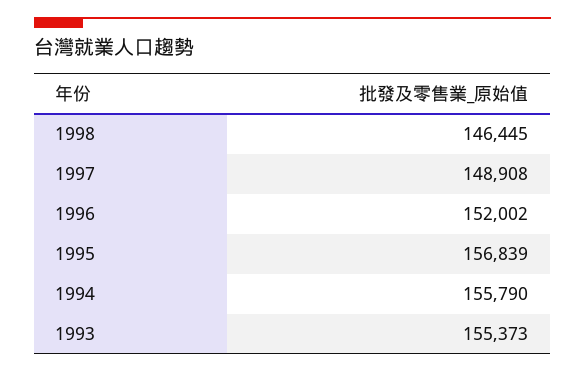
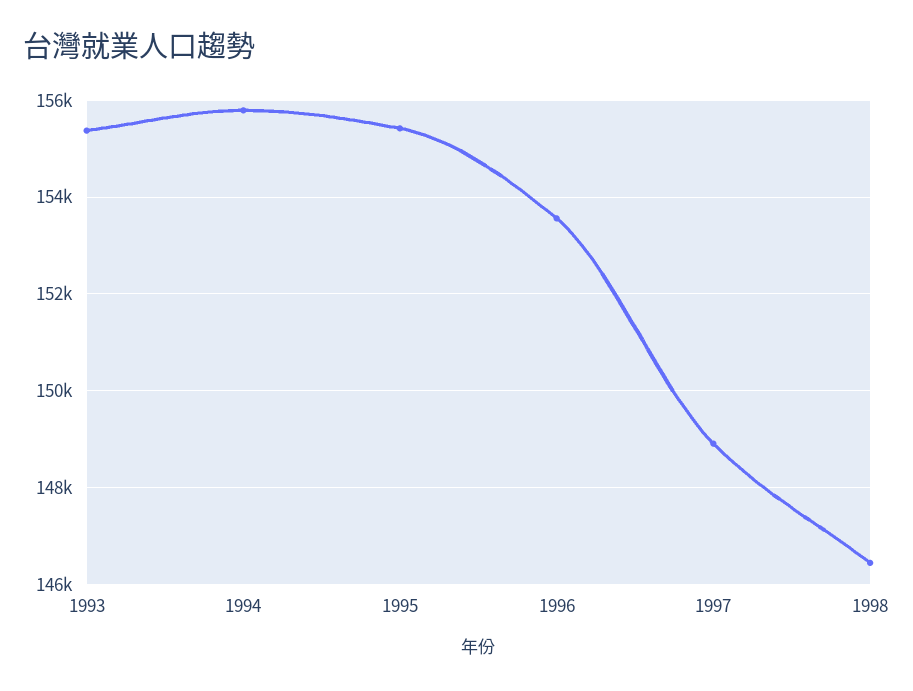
1996: 152002 -> 153600
1995: 156839 -> 155400

